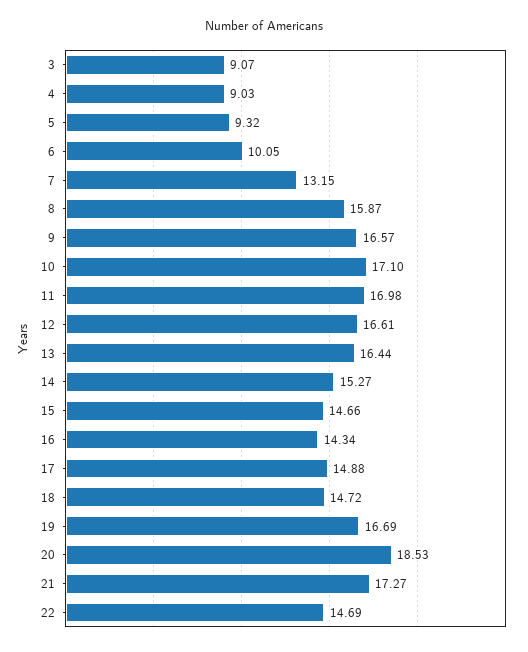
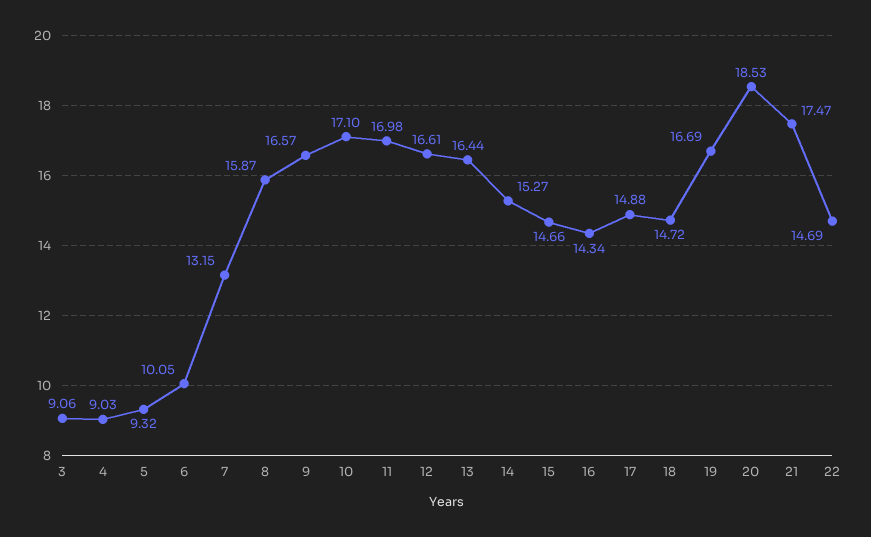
3: 9.07 -> 9.06
21: 17.27 -> 17.47

